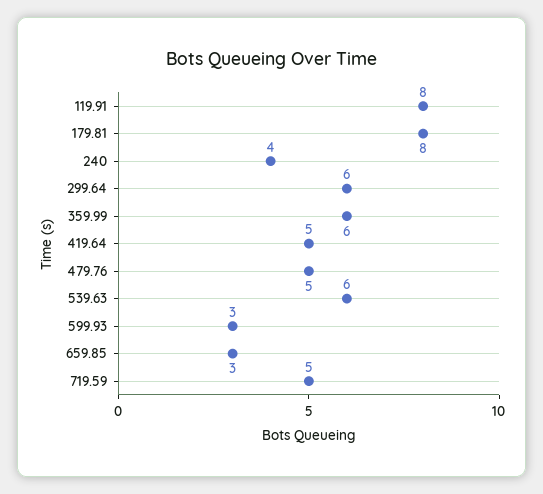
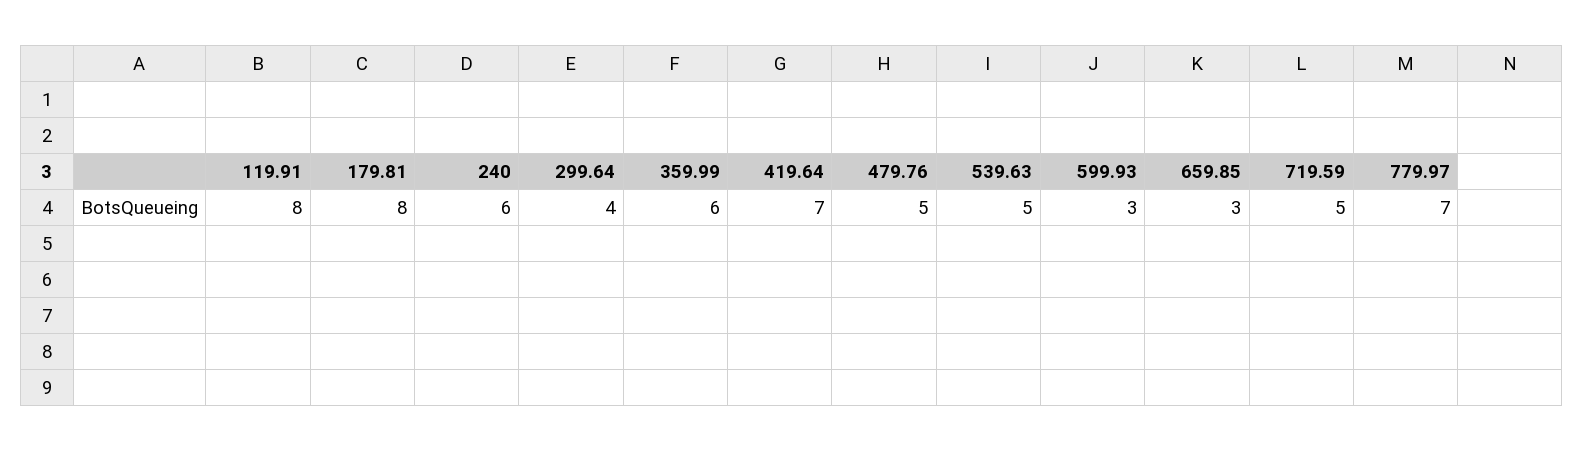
240: 4 -> 6
299.64: 6 -> 4
419.64: 5 -> 7
539.63: 6 -> 5
779.97: none -> 7

